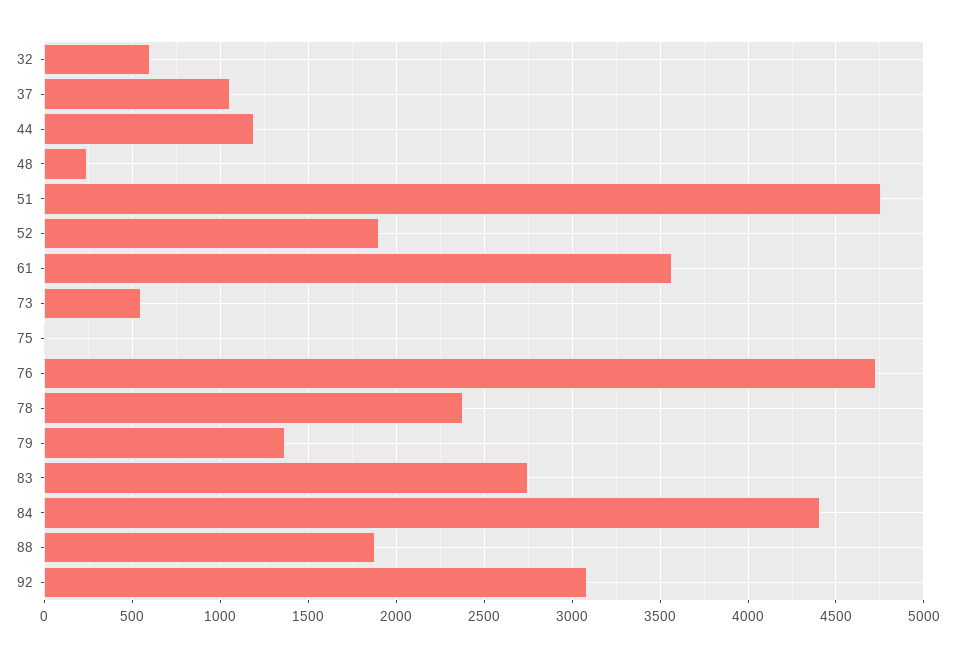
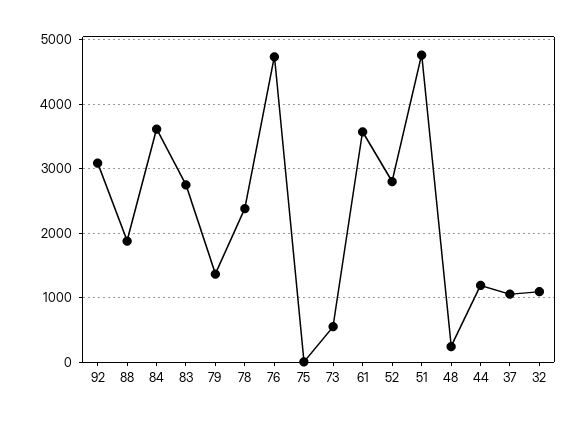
32: 600 -> 1100
52: 1900 -> 2800
84: 4400 -> 3600

